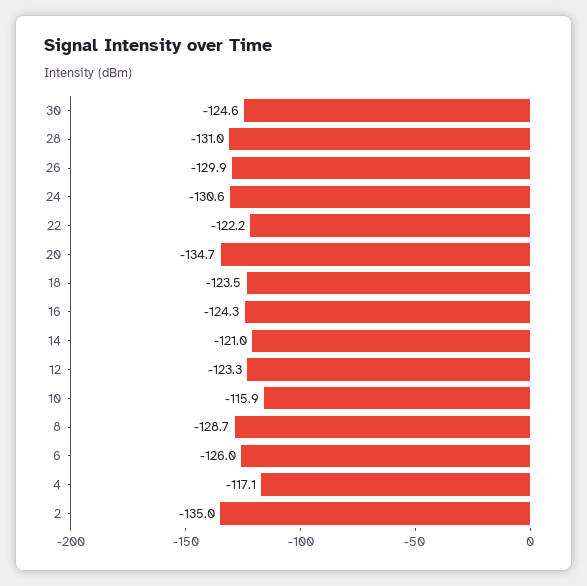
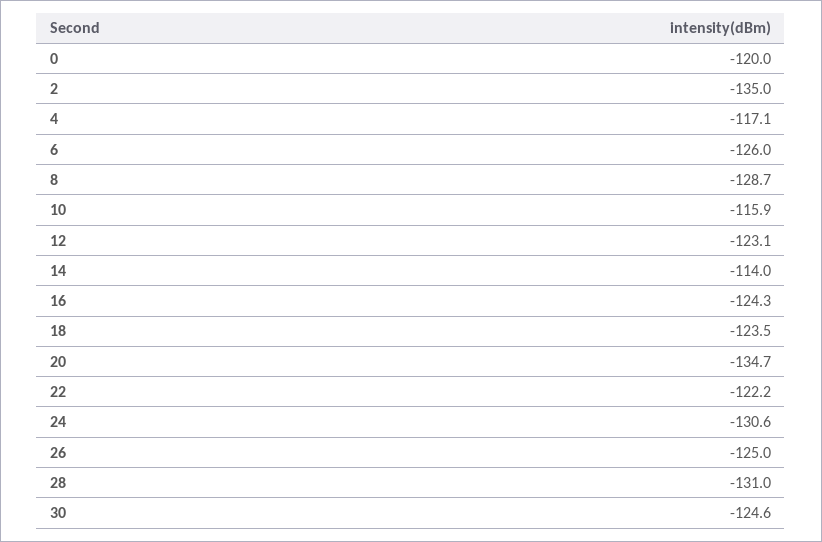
26: -129.9 -> -125
14: -121 -> -114
12: -123.3 -> -123.1
0: none -> -120

